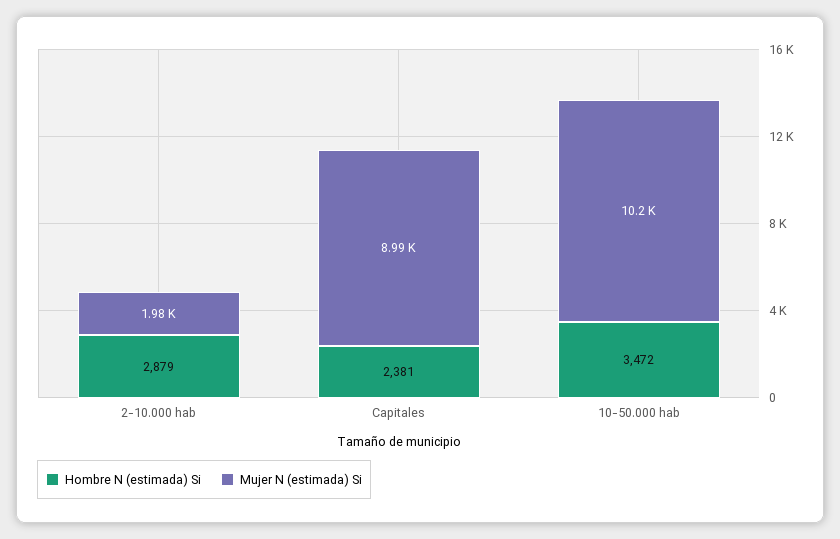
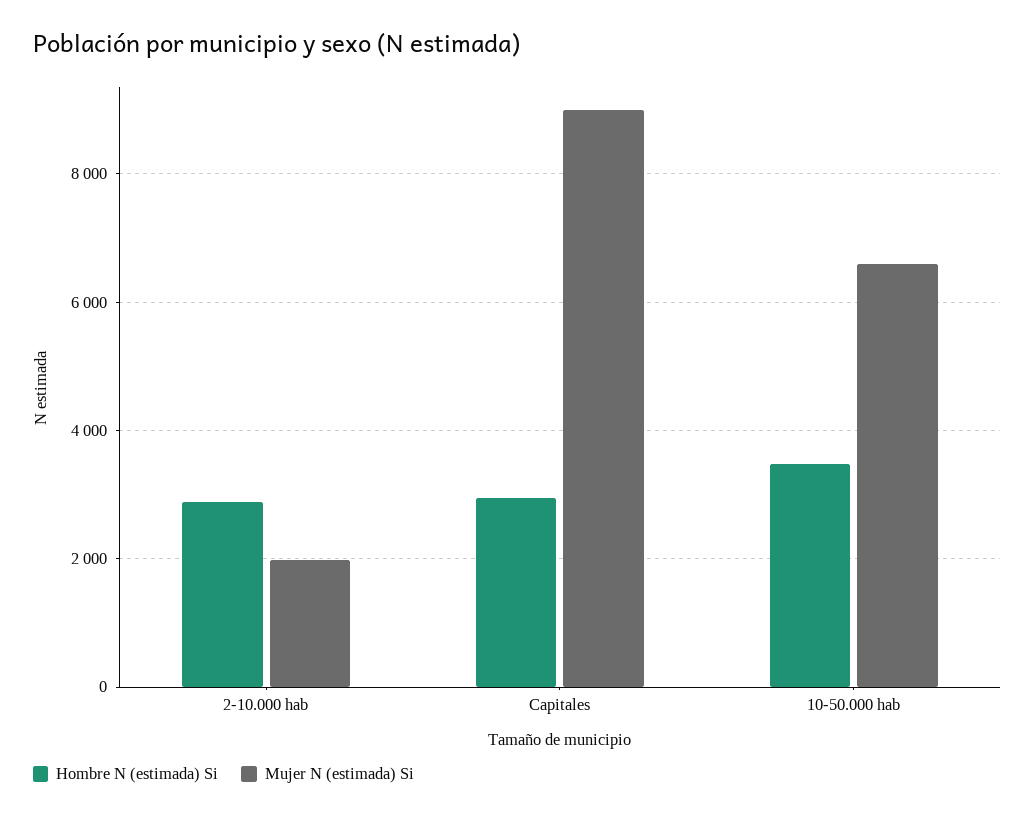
Hombre N (estimada) Si, Capitales: 2381 -> 3000
Mujer N (estimada) Si, 10-50.000 hab: 10200 -> 6600

